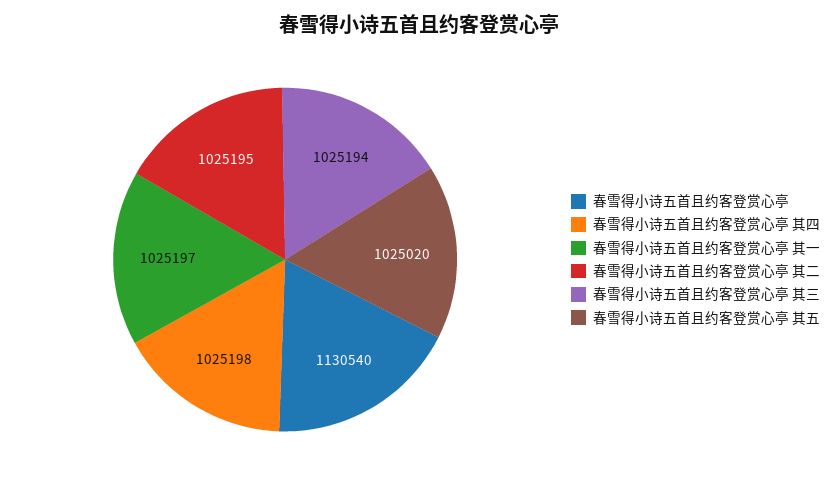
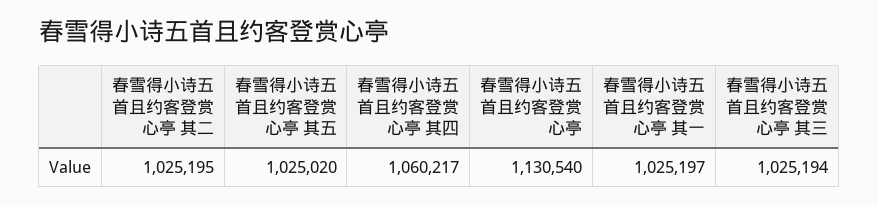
春雪得小诗五首且约客登赏心亭 其四: 1025198 -> 1060217

